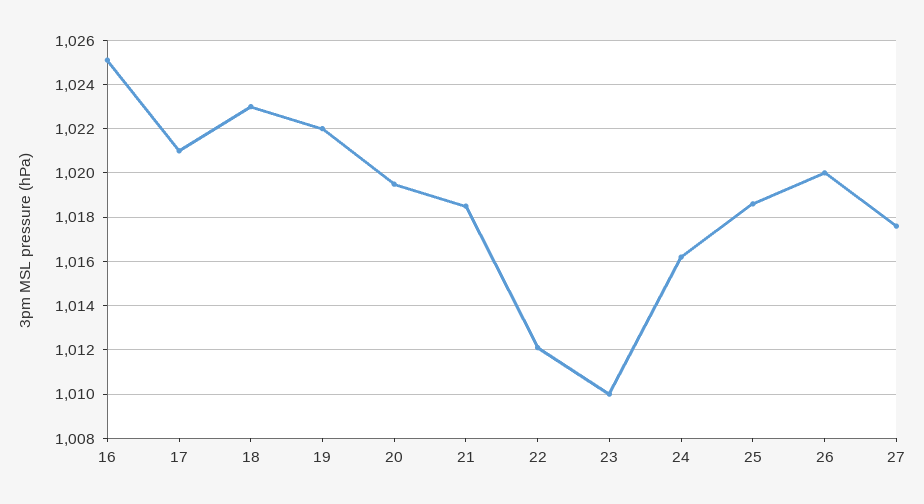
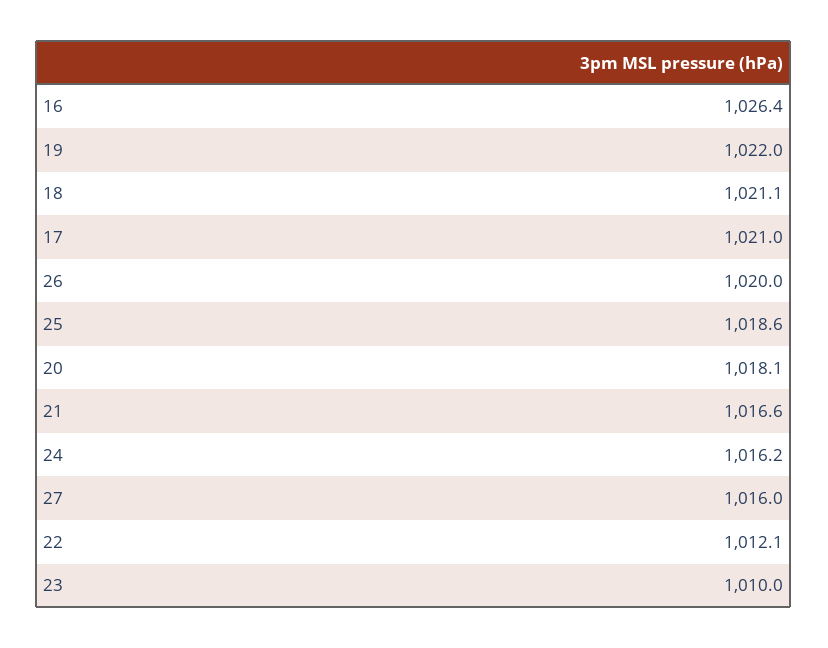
16: 1025 -> 1026.4
18: 1023 -> 1021.1
20: 1019.5 -> 1018.1
21: 1018.5 -> 1016.6
27: 1017.5 -> 1016

